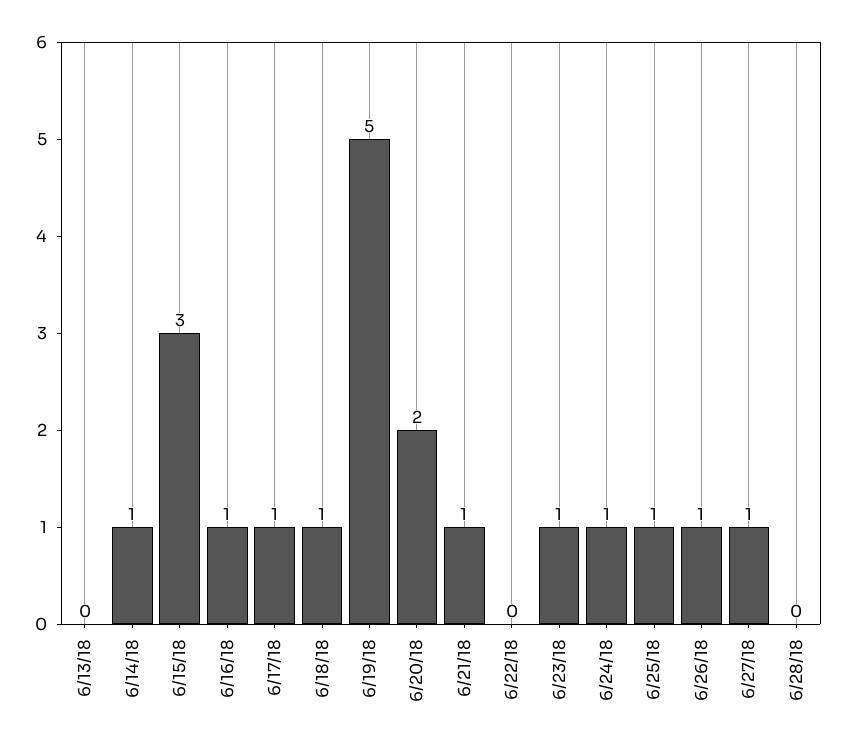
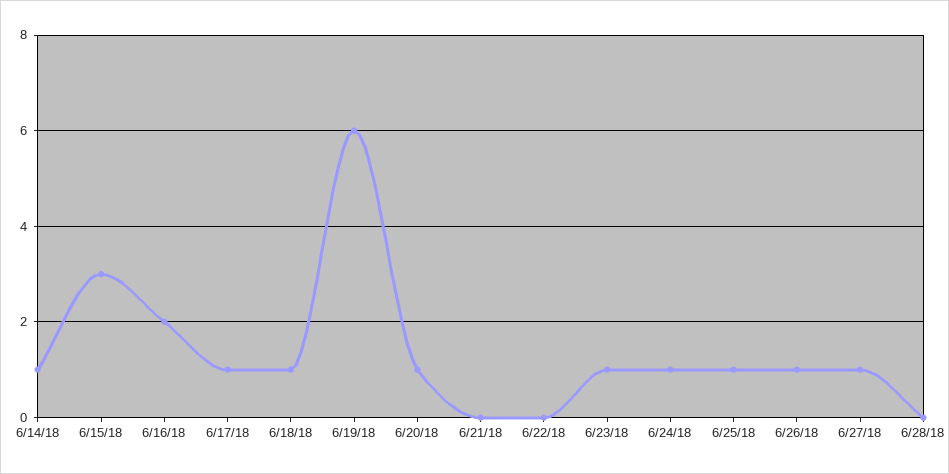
6/13/18: 0 -> none
6/16/18: 1 -> 2
6/19/18: 5 -> 6
6/20/18: 2 -> 1
6/21/18: 1 -> 0

